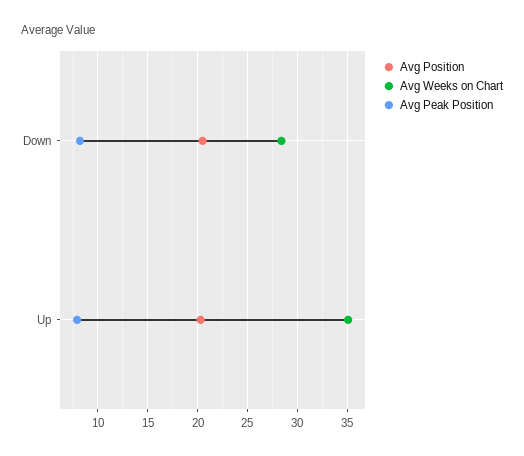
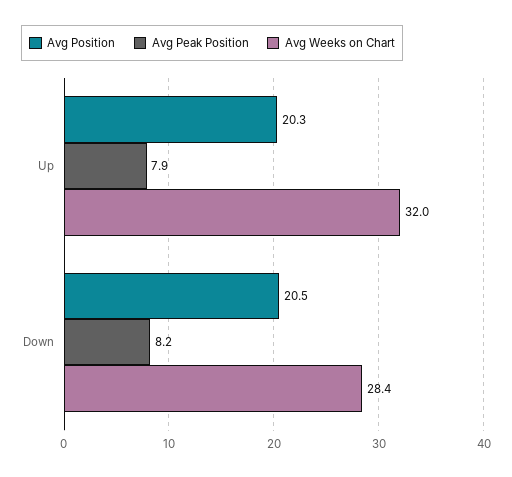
Avg Weeks on Chart, Up: 35 -> 32

